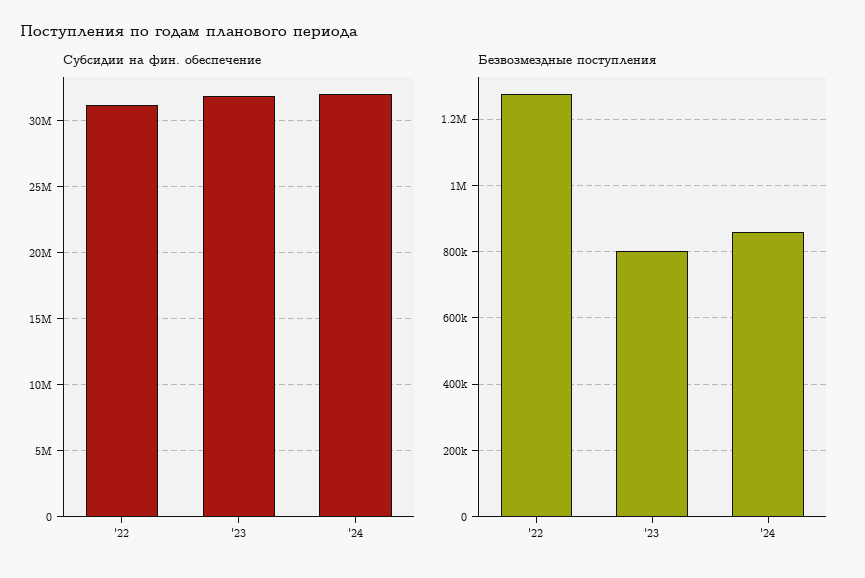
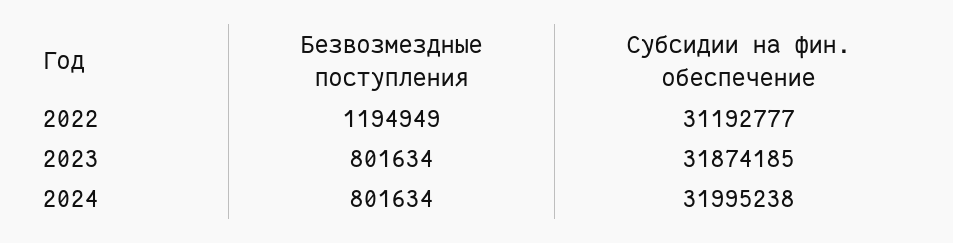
Безвозмездные поступления, '22: 1280000 -> 1194949
Безвозмездные поступления, '24: 860000 -> 801634

